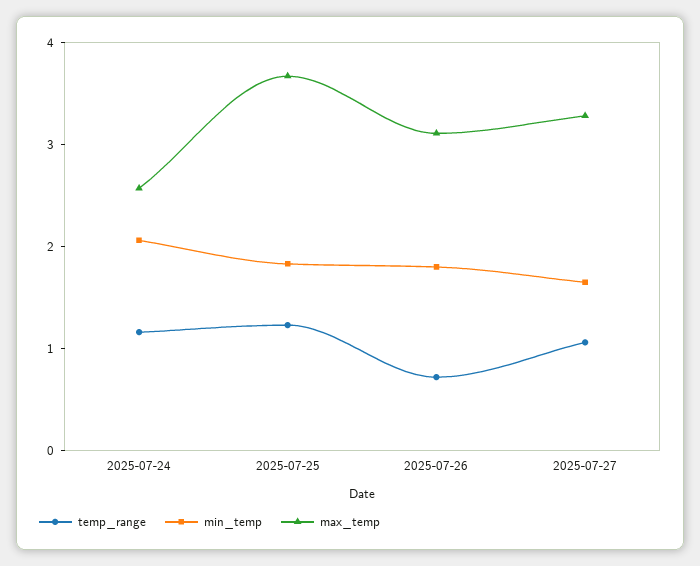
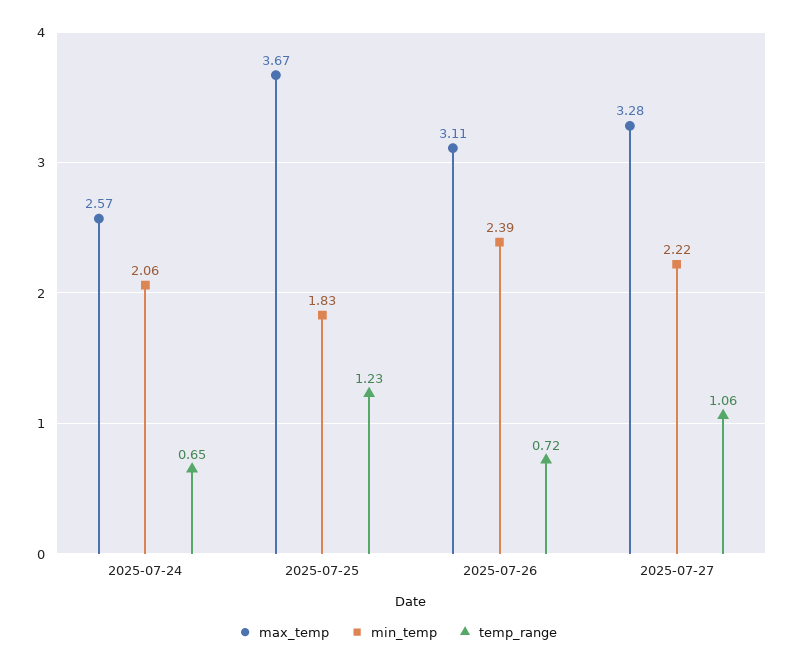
temp_range, 2025-07-24: 1.2 -> 0.65
min_temp, 2025-07-26: 1.8 -> 2.39
min_temp, 2025-07-27: 1.6 -> 2.22

